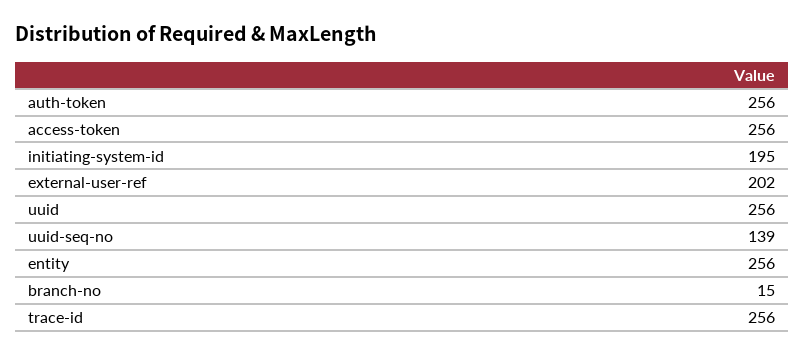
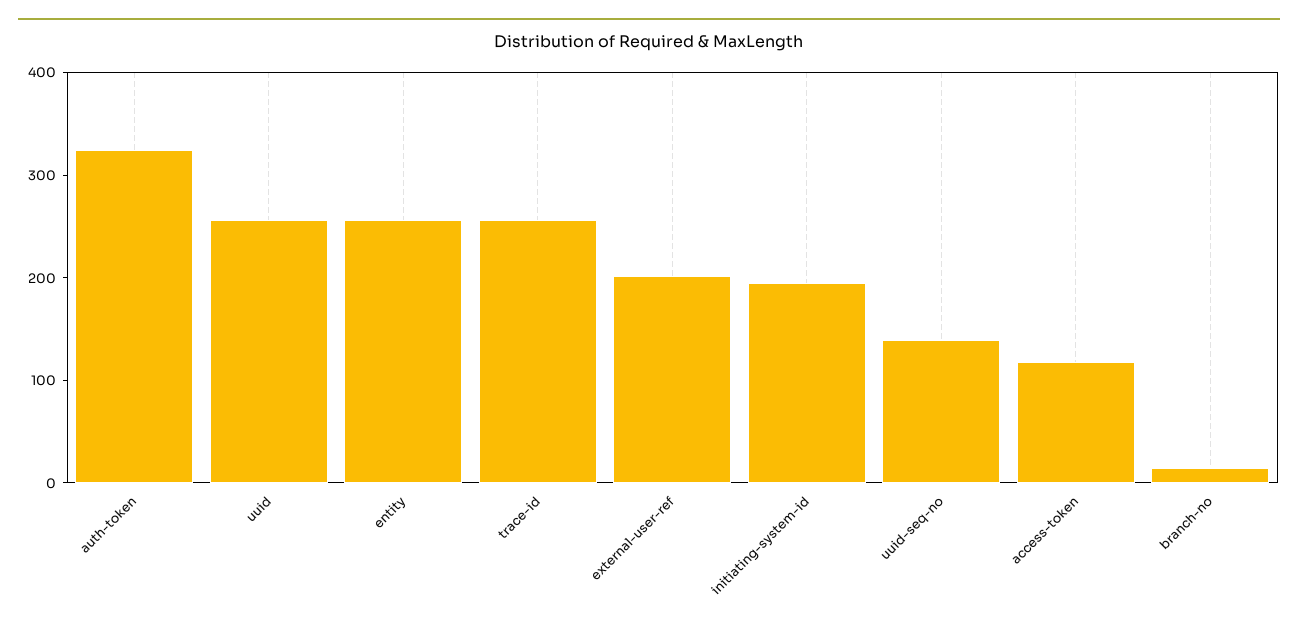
auth-token: 256 -> 320
access-token: 256 -> 120

